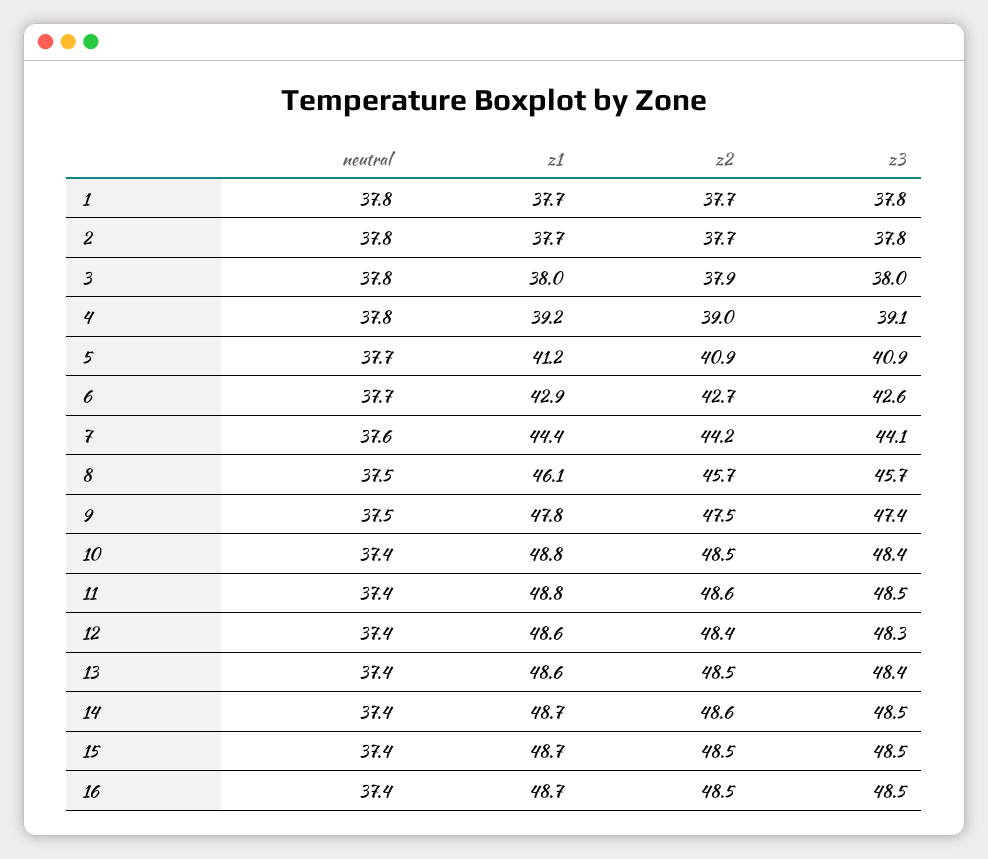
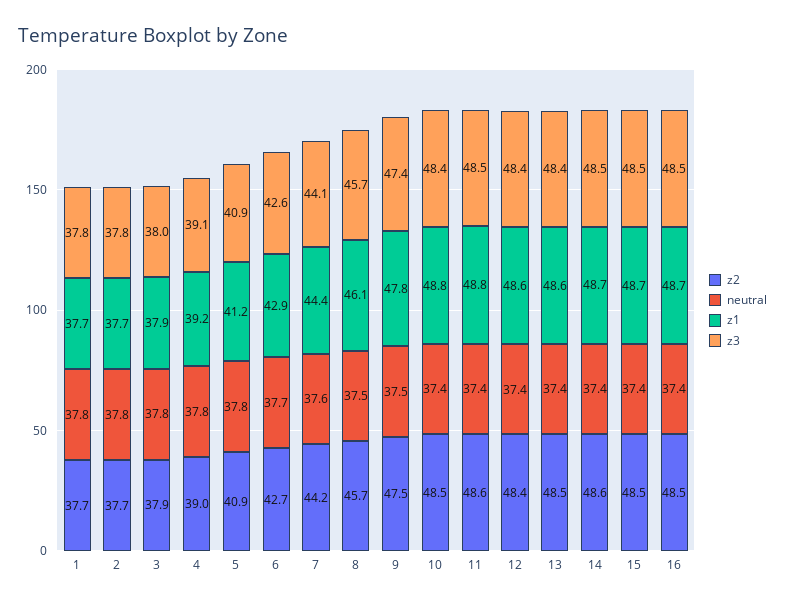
z1, 3: 38 -> 37.9
neutral, 5: 37.7 -> 37.8
z3, 12: 48.3 -> 48.4

